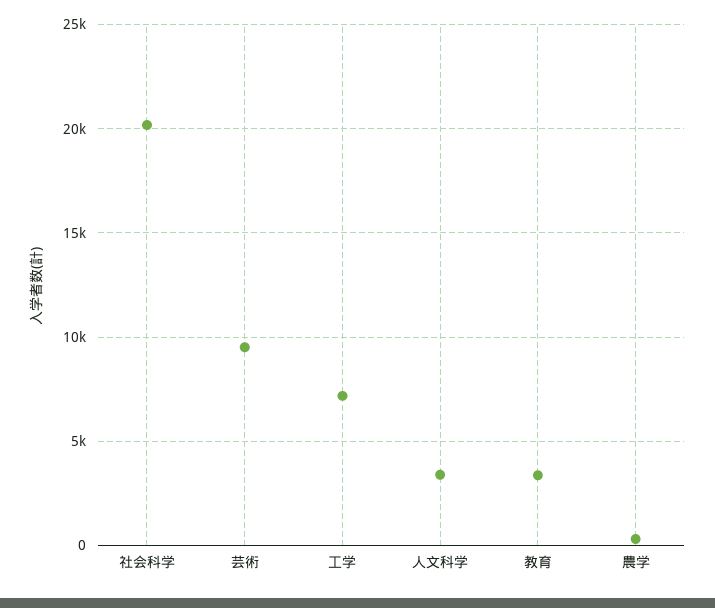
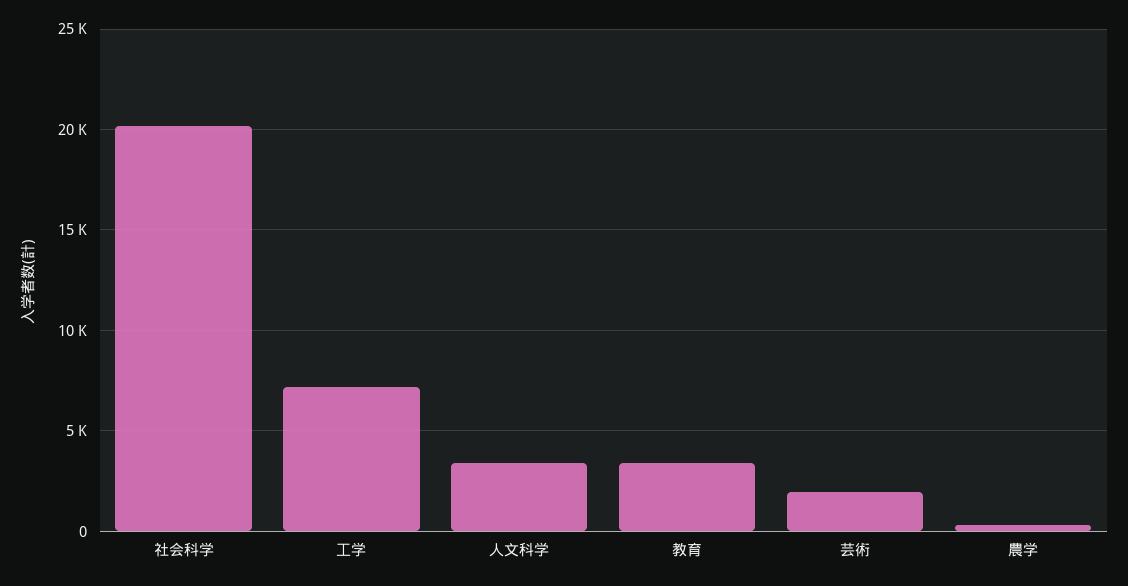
芸術: 9500 -> 2000

